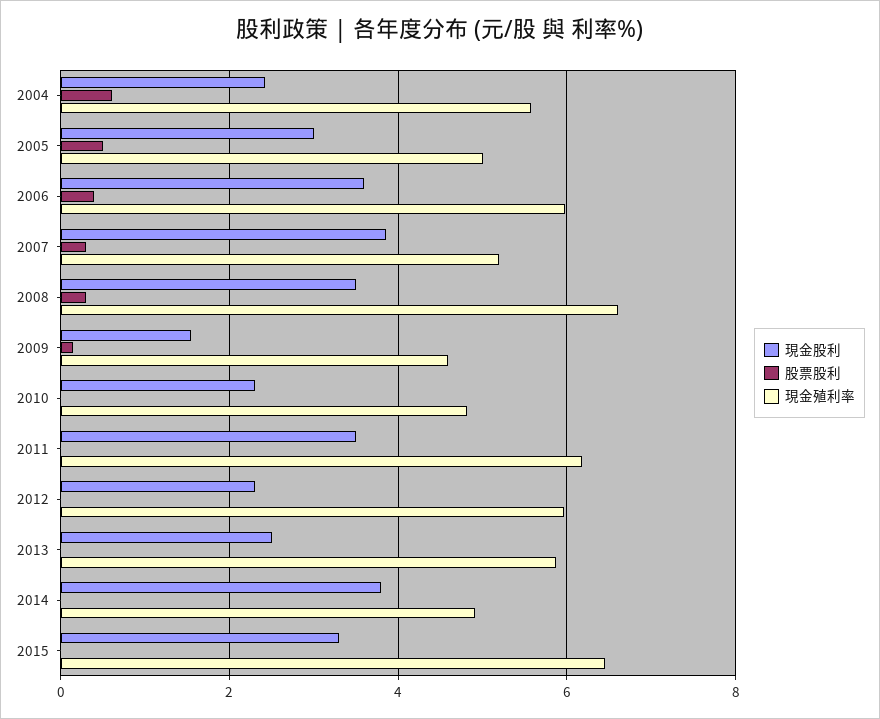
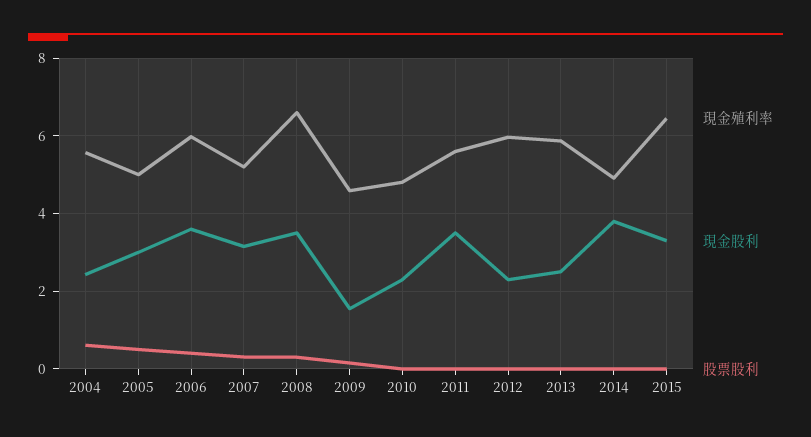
現金股利, 2007: 3.8 -> 3.2
現金殖利率, 2011: 6.2 -> 5.6

